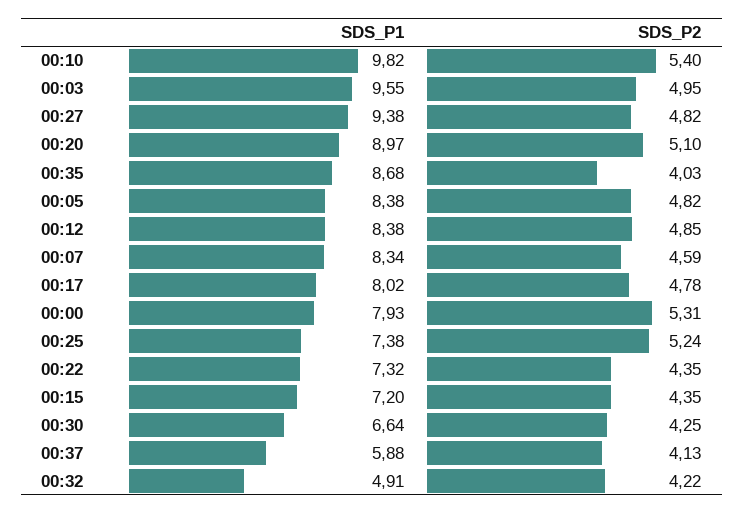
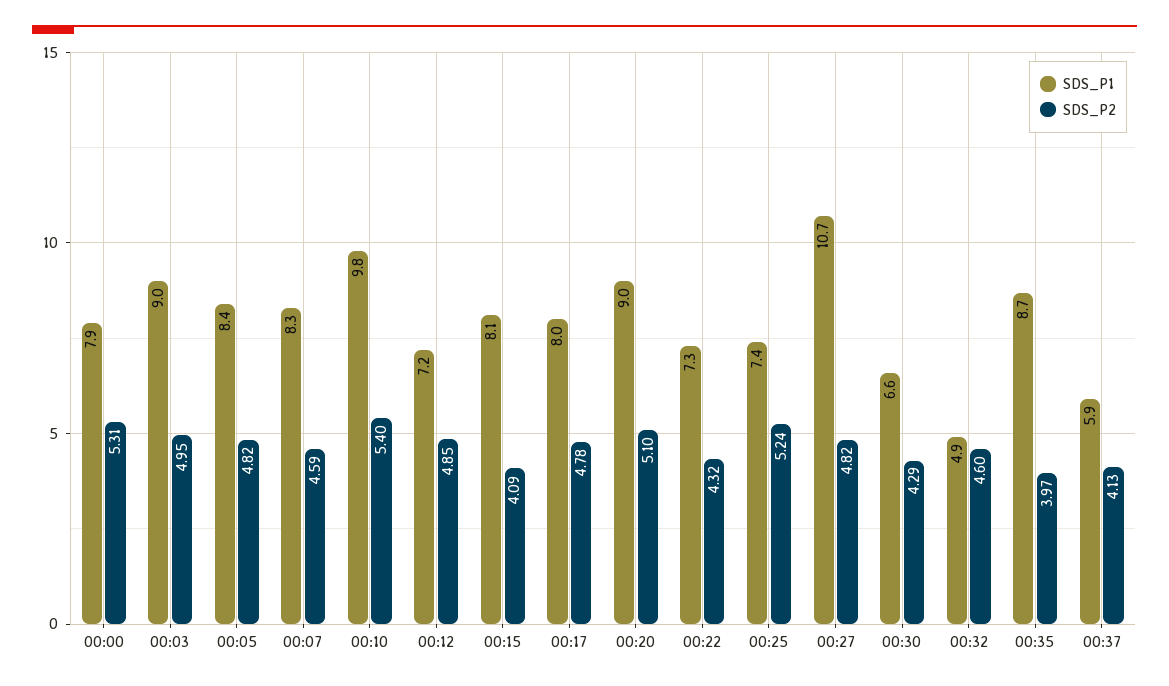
SDS_P1, 00:03: 9.55 -> 9
SDS_P1, 00:27: 9.38 -> 10.7
SDS_P2, 00:35: 4.03 -> 3.97
SDS_P1, 00:12: 8.38 -> 7.2
SDS_P2, 00:22: 4.35 -> 4.32
SDS_P1, 00:15: 7.2 -> 8.1
SDS_P2, 00:15: 4.35 -> 4.09
SDS_P2, 00:30: 4.25 -> 4.29
SDS_P2, 00:32: 4.22 -> 4.6

